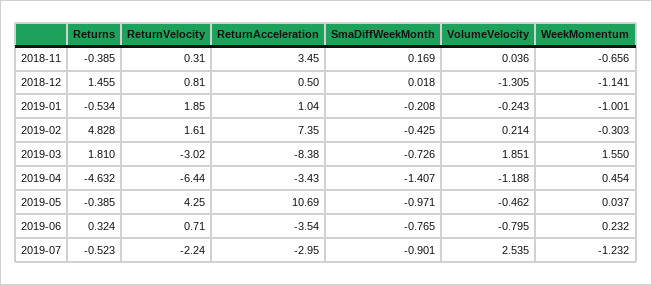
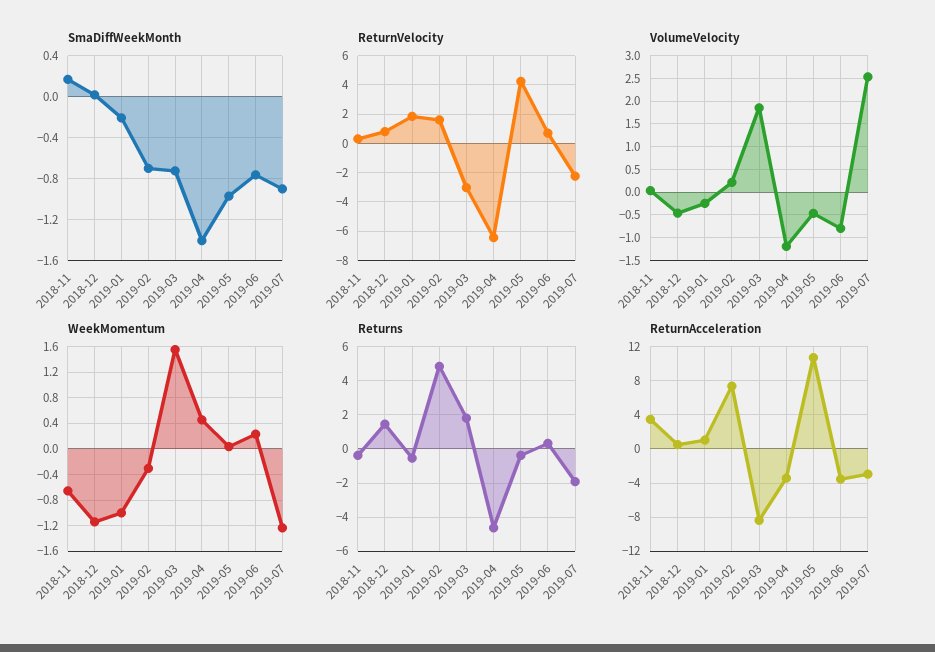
VolumeVelocity, 2018-12: -1.305 -> -0.5
SmaDiffWeekMonth, 2019-02: -0.425 -> -0.7
Returns, 2019-07: -0.523 -> -2

